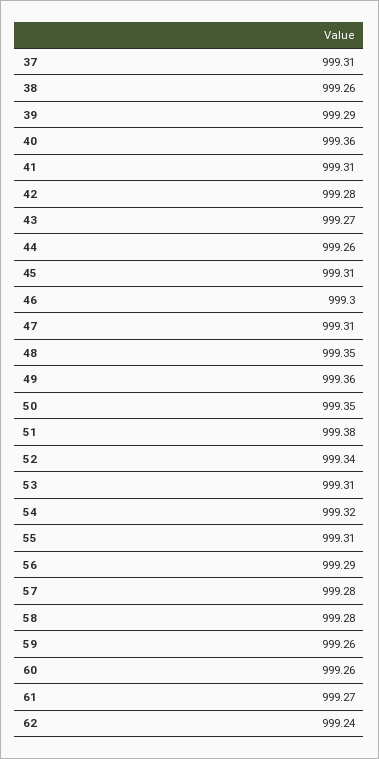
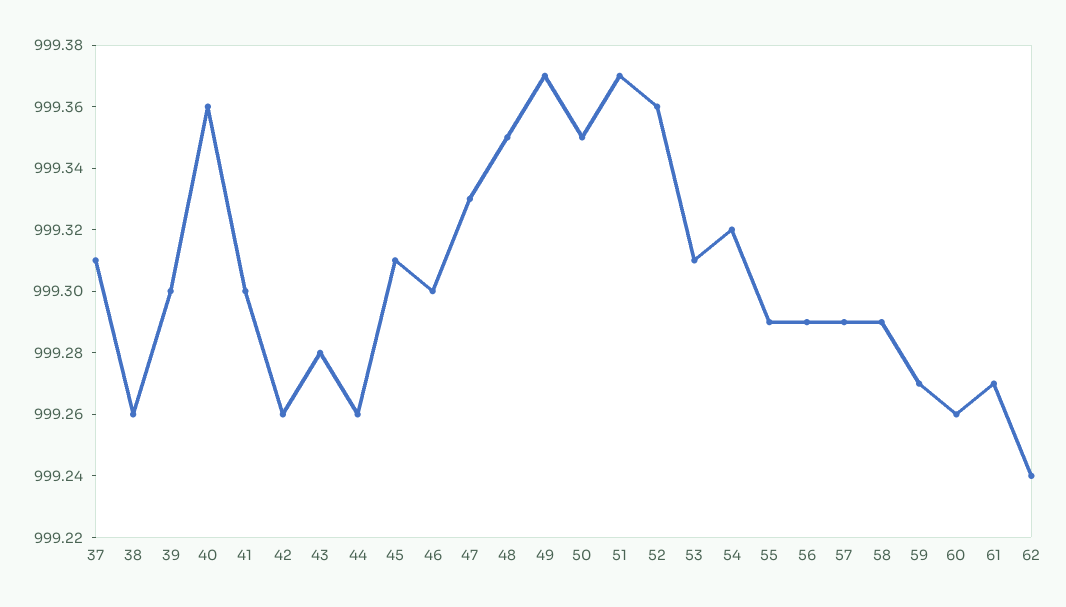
39: 999.29 -> 999.3
41: 999.31 -> 999.3
42: 999.28 -> 999.26
43: 999.27 -> 999.28
47: 999.31 -> 999.33
49: 999.36 -> 999.37
51: 999.38 -> 999.37
52: 999.34 -> 999.36
55: 999.31 -> 999.29
57: 999.28 -> 999.29
58: 999.28 -> 999.29
59: 999.26 -> 999.27

